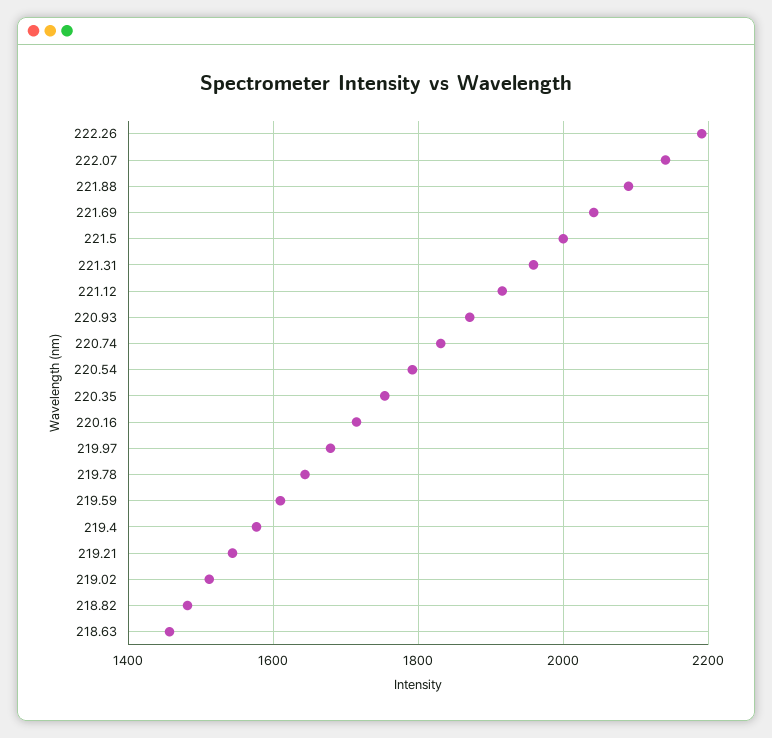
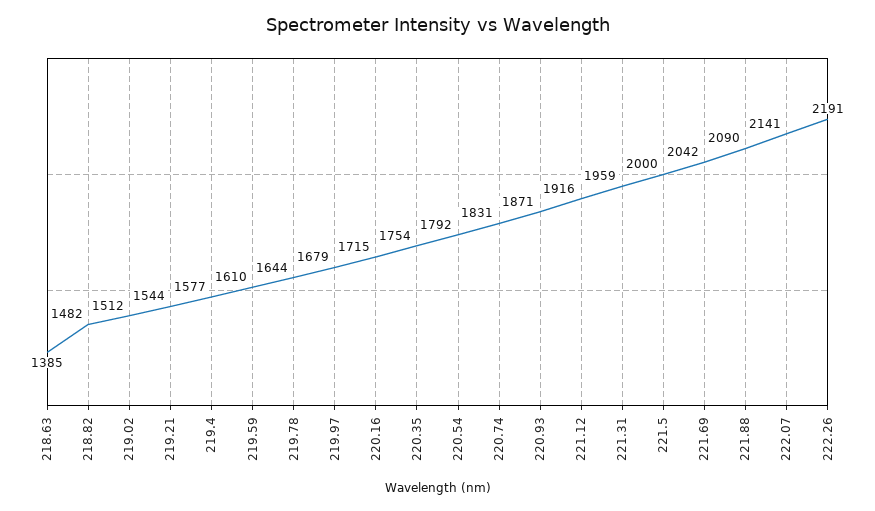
218.63: 1460 -> 1385

